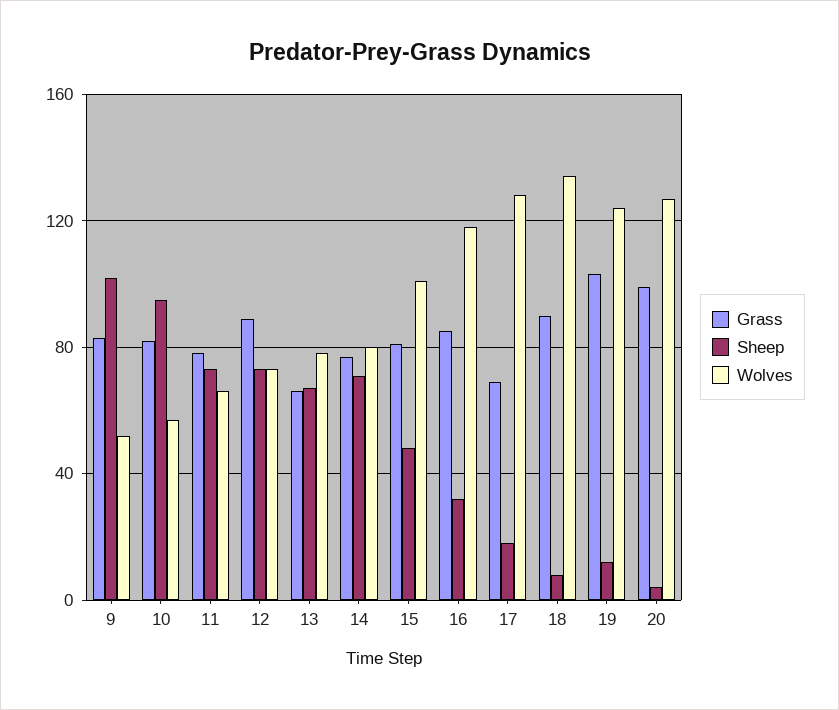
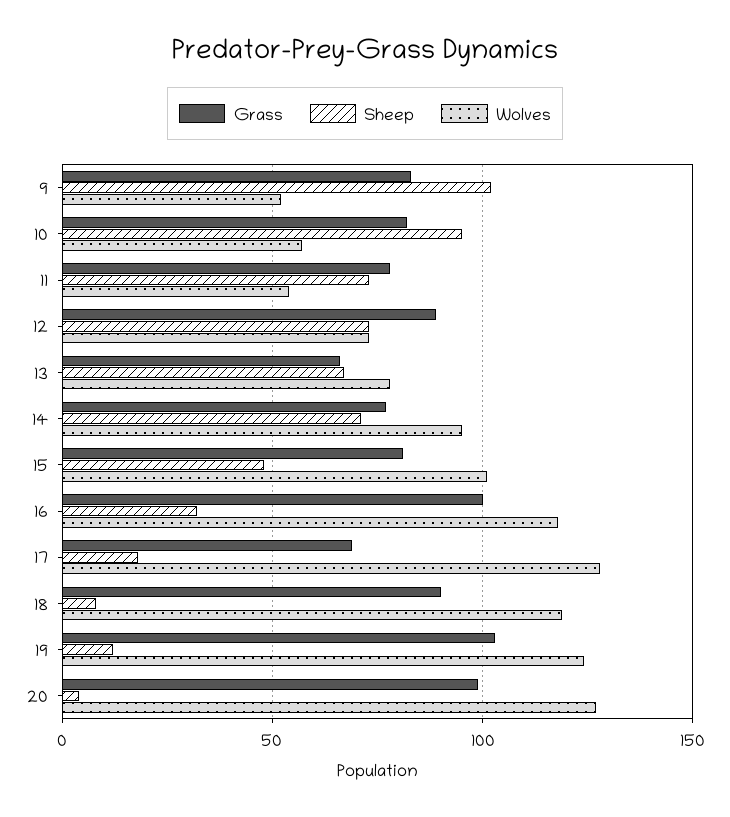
Wolves, 11: 65 -> 55
Wolves, 14: 80 -> 95
Grass, 16: 85 -> 100
Wolves, 18: 135 -> 120

